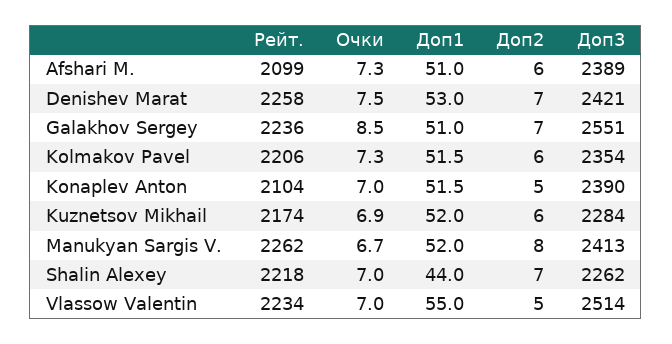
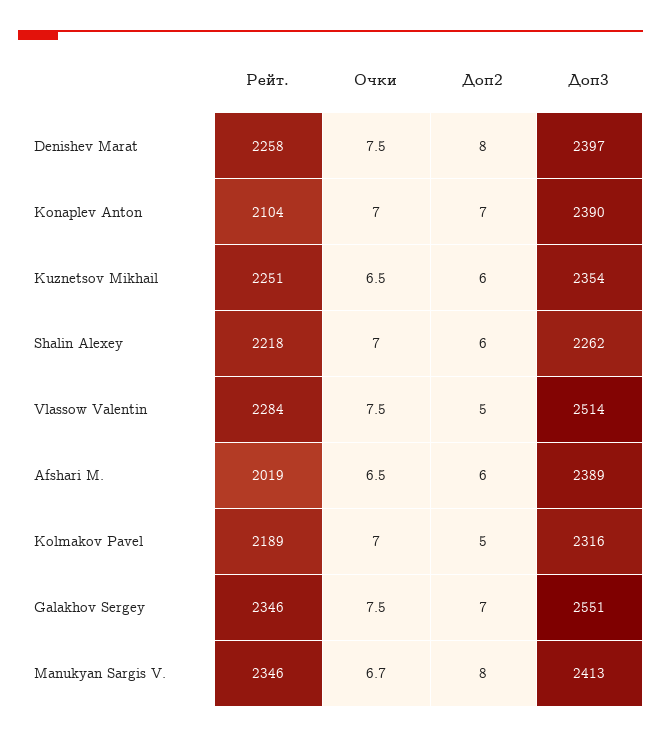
Рейт., Afshari M.: 2099 -> 2019
Очки, Afshari M.: 7.3 -> 6.5
Доп1, Afshari M.: 51 -> none
Доп1, Denishev Marat: 53 -> none
Доп2, Denishev Marat: 7 -> 8
Доп3, Denishev Marat: 2421 -> 2397
Рейт., Galakhov Sergey: 2236 -> 2346
Очки, Galakhov Sergey: 8.5 -> 7.5
Доп1, Galakhov Sergey: 51 -> none
Рейт., Kolmakov Pavel: 2206 -> 2189
Очки, Kolmakov Pavel: 7.3 -> 7
Доп1, Kolmakov Pavel: 51.5 -> none
Доп2, Kolmakov Pavel: 6 -> 5
Доп3, Kolmakov Pavel: 2354 -> 2316
Доп1, Konaplev Anton: 51.5 -> none
Доп2, Konaplev Anton: 5 -> 7
Рейт., Kuznetsov Mikhail: 2174 -> 2251
Очки, Kuznetsov Mikhail: 6.9 -> 6.5
Доп1, Kuznetsov Mikhail: 52 -> none
Доп3, Kuznetsov Mikhail: 2284 -> 2354
Рейт., Manukyan Sargis V.: 2262 -> 2346
Доп1, Manukyan Sargis V.: 52 -> none
Доп1, Shalin Alexey: 44 -> none
Доп2, Shalin Alexey: 7 -> 6
Рейт., Vlassow Valentin: 2234 -> 2284
Очки, Vlassow Valentin: 7 -> 7.5
Доп1, Vlassow Valentin: 55 -> none

